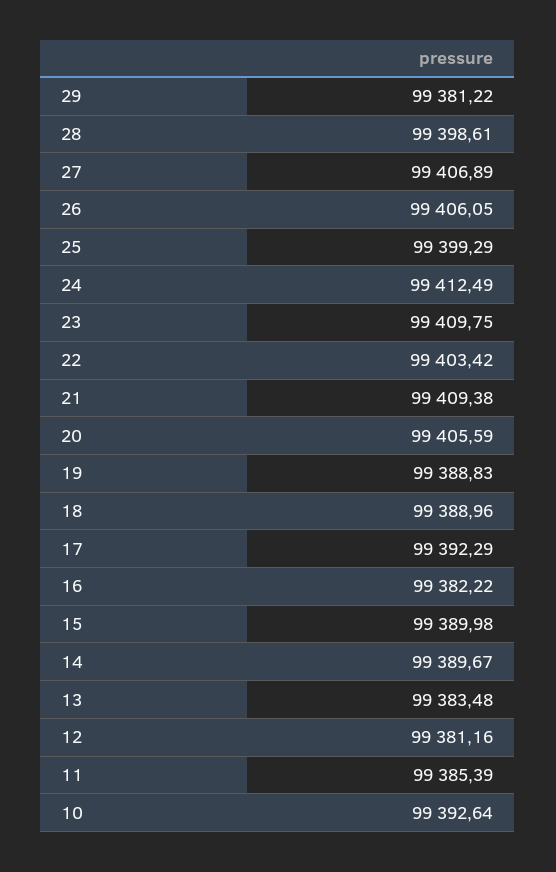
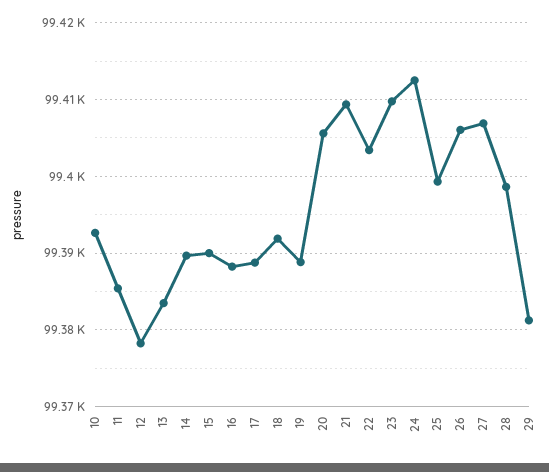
18: 99388.96 -> 99392
17: 99392.29 -> 99389
16: 99382.22 -> 99388
12: 99381.16 -> 99378

